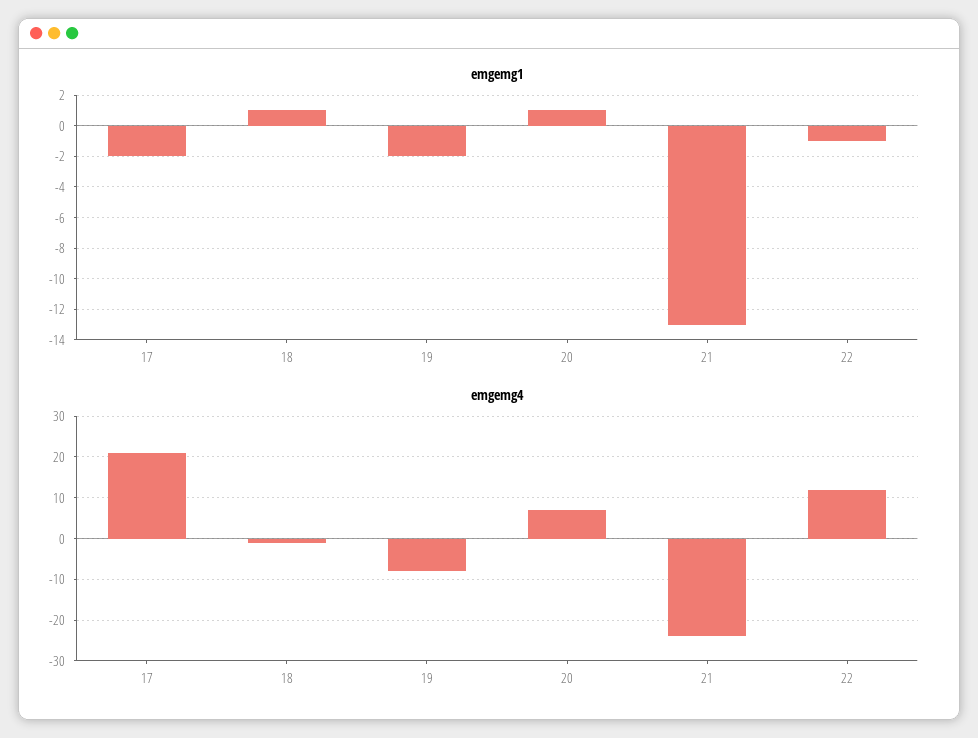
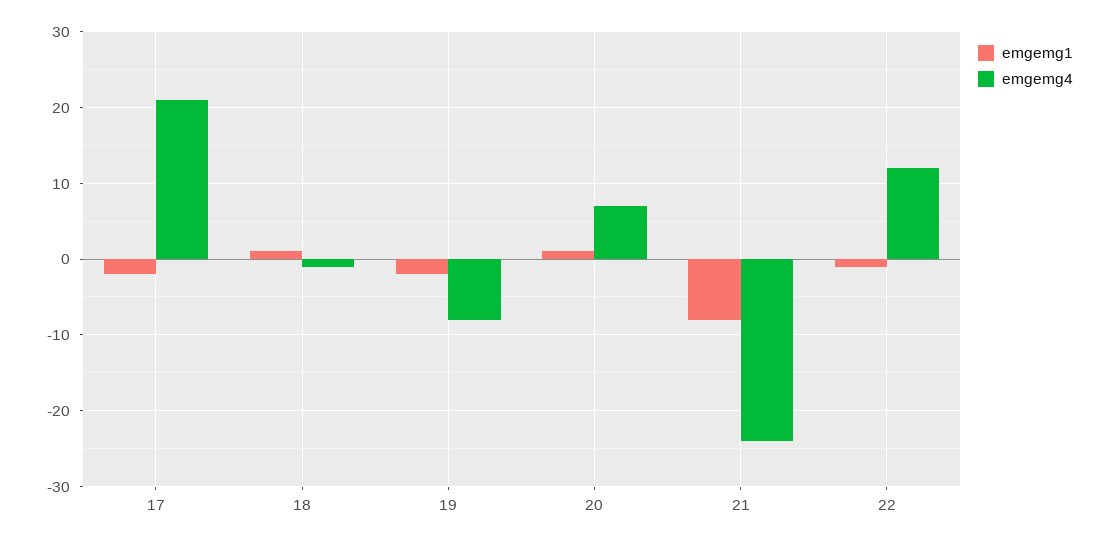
emgemg1, 21: -13 -> -8

